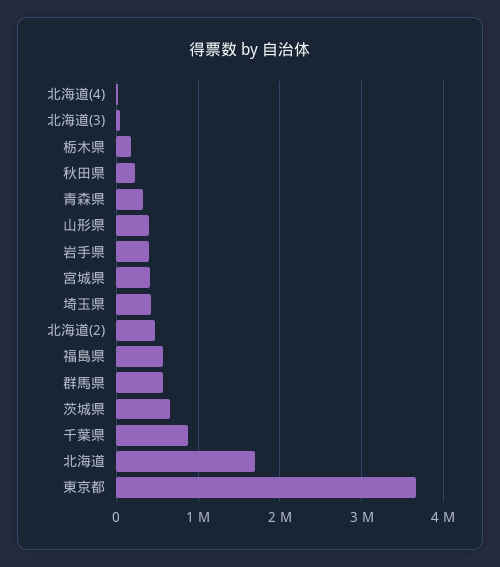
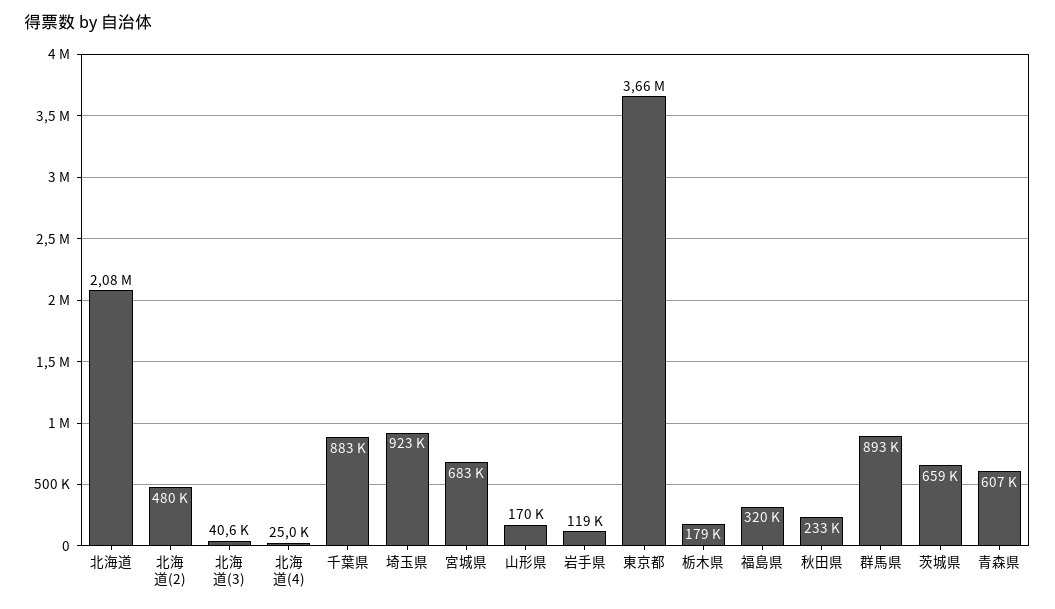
青森県: 300000 -> 607000
山形県: 400000 -> 170000
岩手県: 400000 -> 119000
宮城県: 400000 -> 683000
埼玉県: 400000 -> 923000
福島県: 600000 -> 320000
群馬県: 600000 -> 893000
北海道: 1700000 -> 2080000

